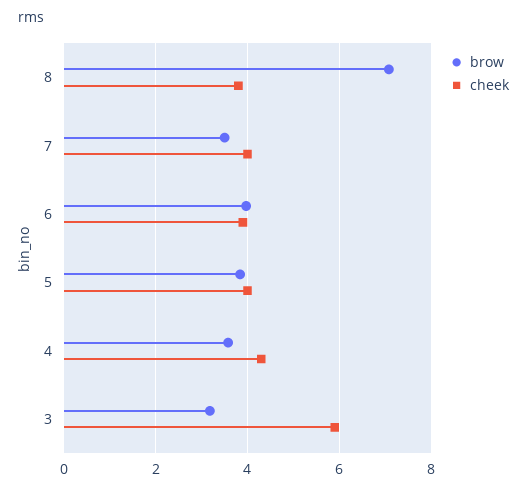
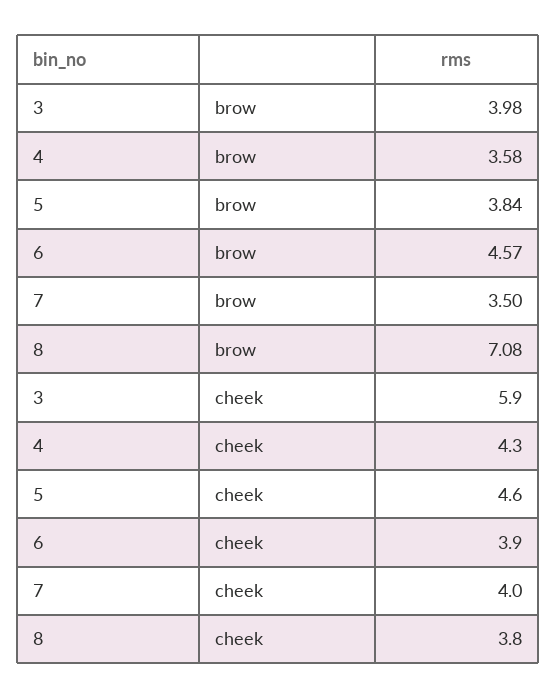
brow, 6: 4 -> 4.57
cheek, 5: 4 -> 4.6
brow, 3: 3.2 -> 3.98

